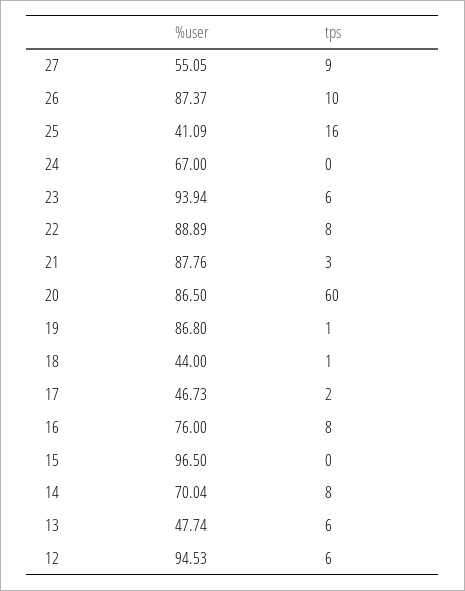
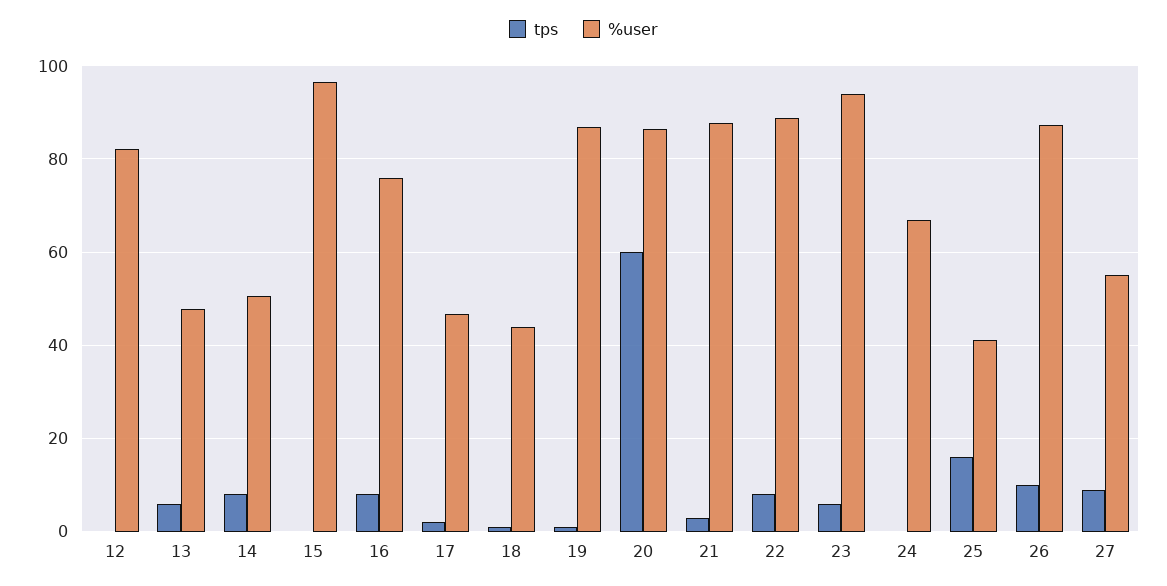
%user, 14: 70.04 -> 50
%user, 12: 94.53 -> 82
tps, 12: 6 -> 0

